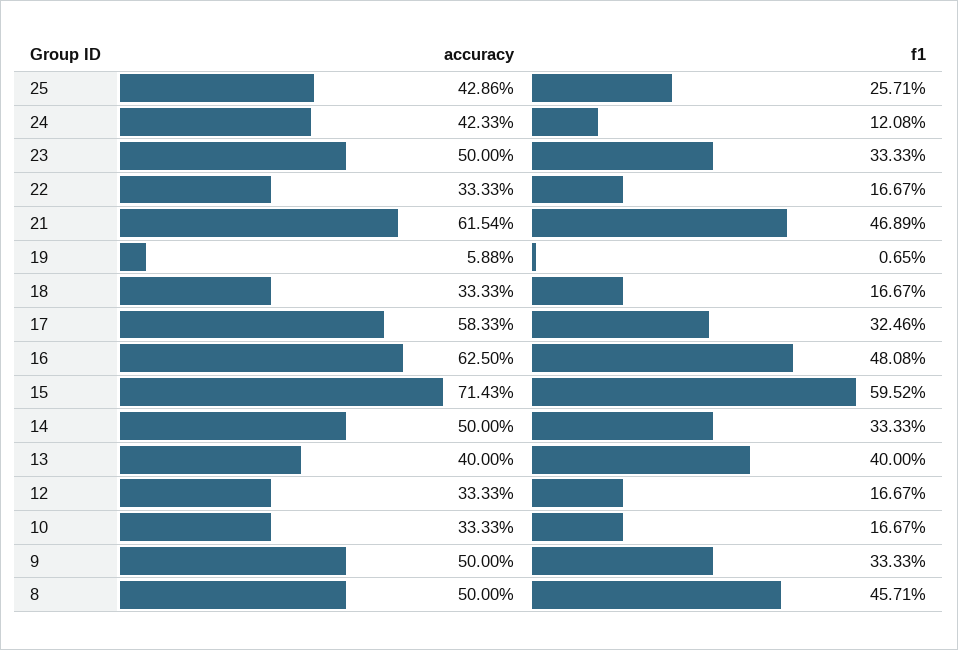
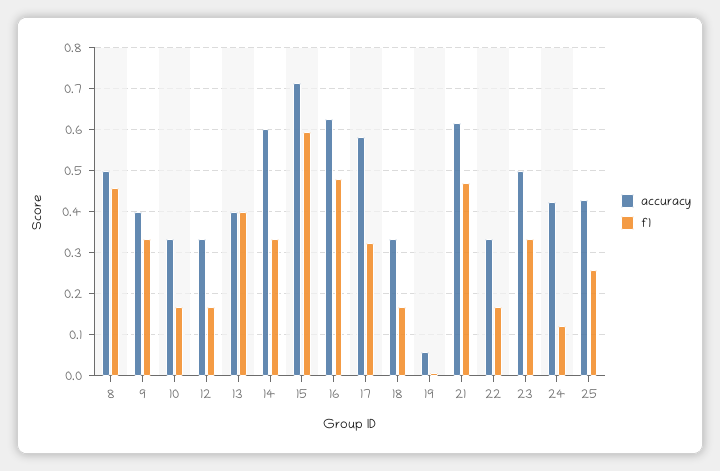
accuracy, 14: 0.5 -> 0.6
accuracy, 9: 0.5 -> 0.4

